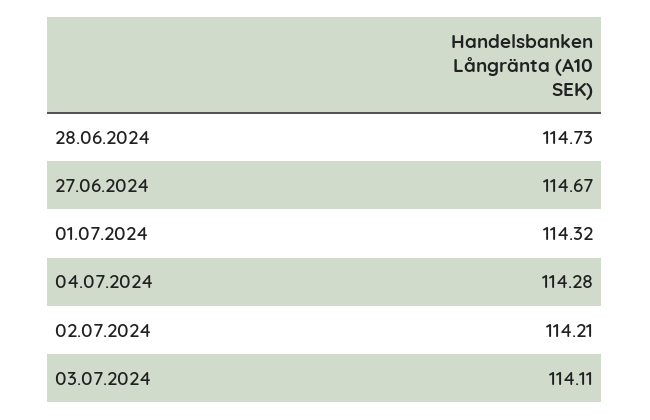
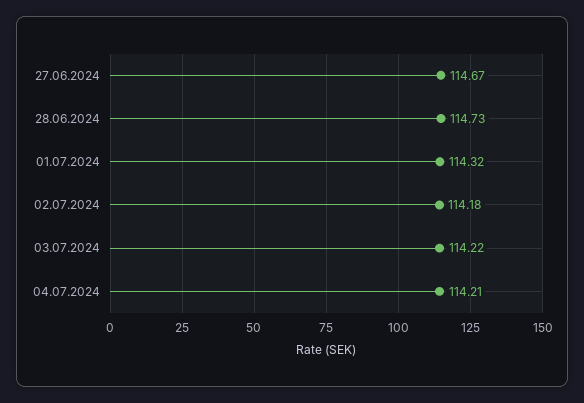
04.07.2024: 114.28 -> 114.21
02.07.2024: 114.21 -> 114.18
03.07.2024: 114.11 -> 114.22

